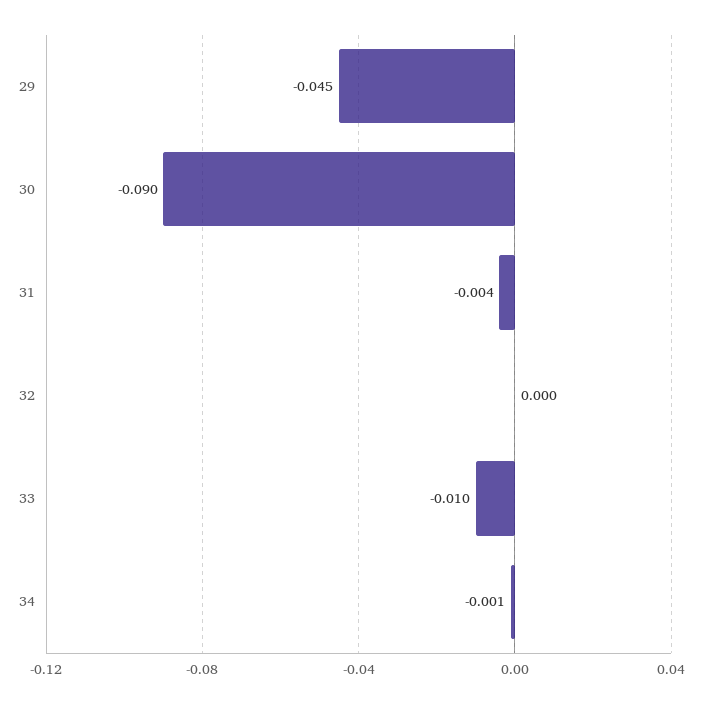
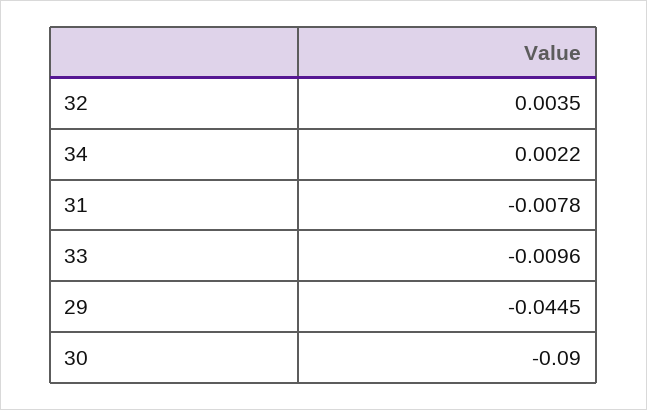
31: -0.004 -> -0.0078
32: 0 -> 0.0035
34: -0.001 -> 0.0022

